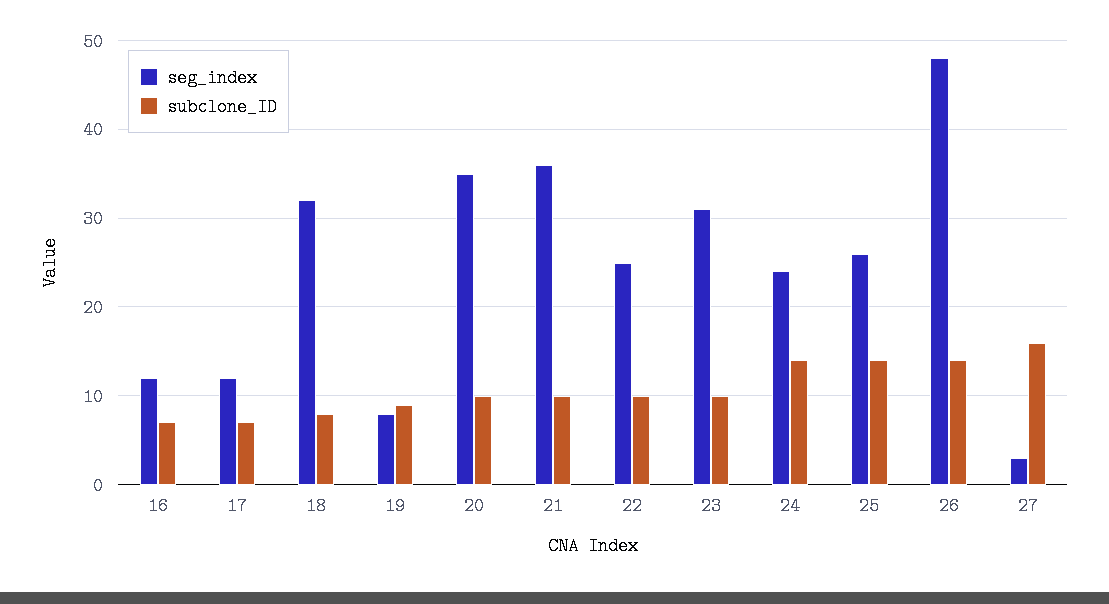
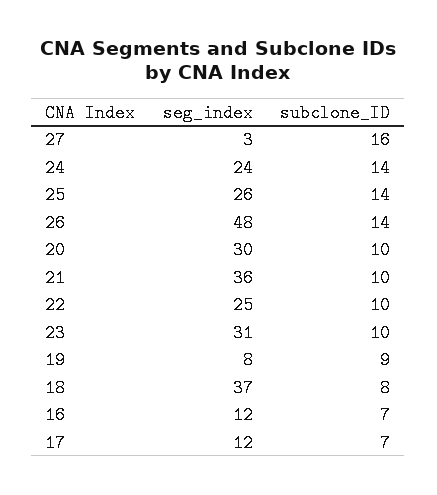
seg_index, 18: 32 -> 37
seg_index, 20: 35 -> 30

